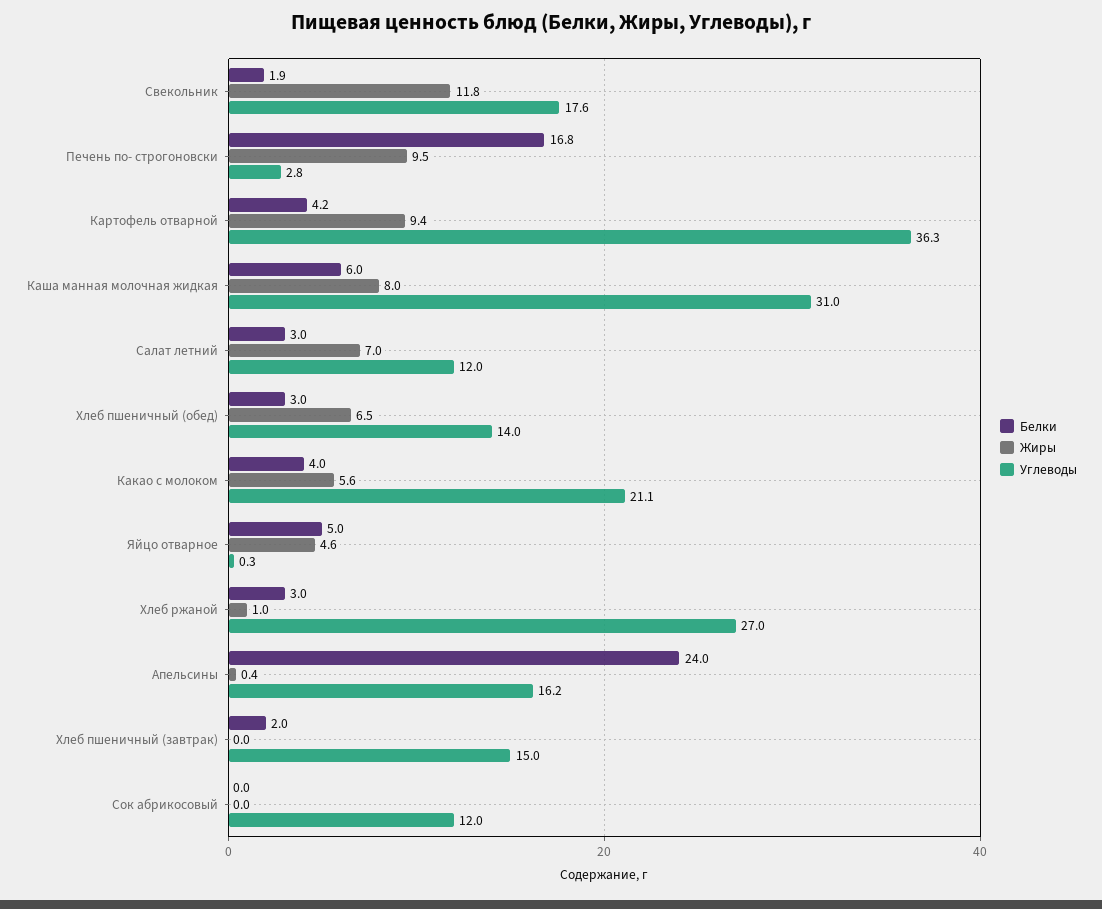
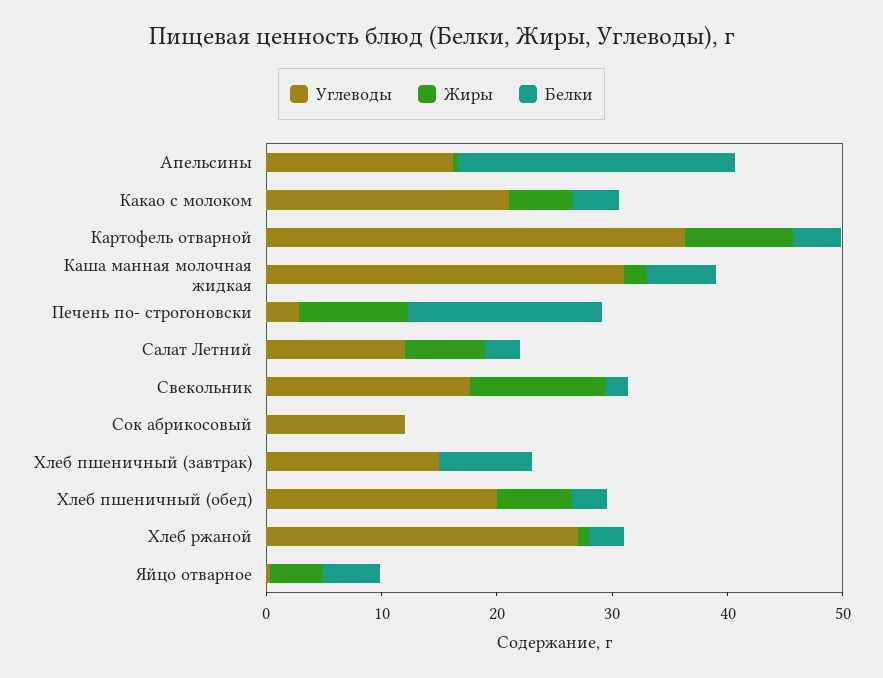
Жиры, Каша манная молочная жидкая: 8 -> 2
Углеводы, Хлеб пшеничный (обед): 14 -> 20
Белки, Хлеб пшеничный (завтрак): 2 -> 8

